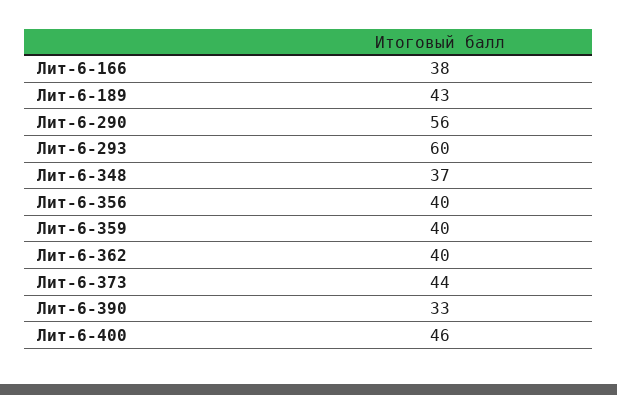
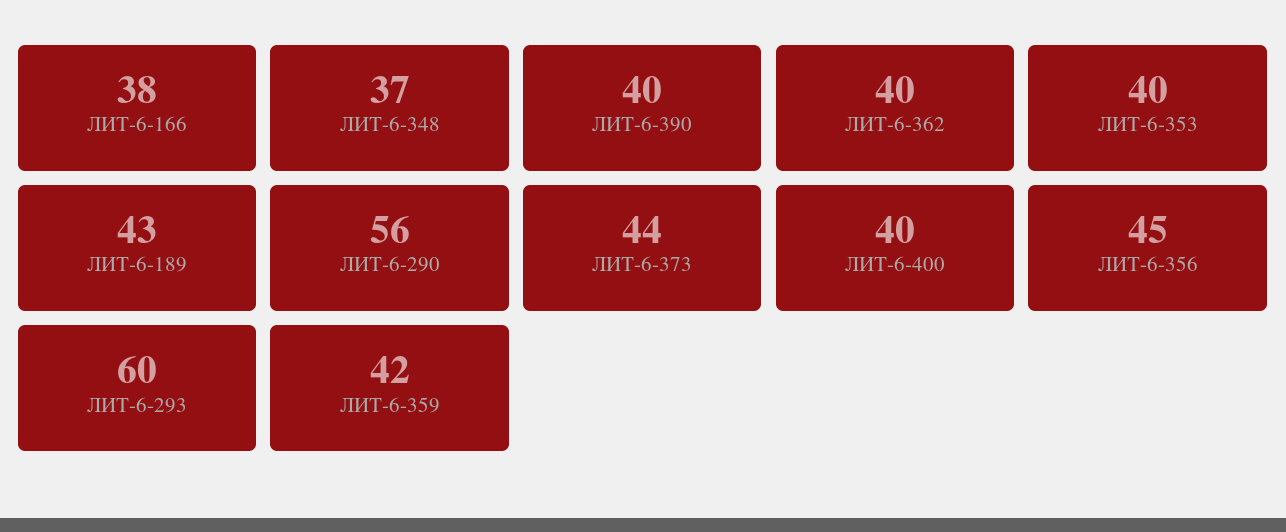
Лит-6-356: 40 -> 45
Лит-6-359: 40 -> 42
Лит-6-390: 33 -> 40
Лит-6-400: 46 -> 40
ЛИТ-6-353: none -> 40

